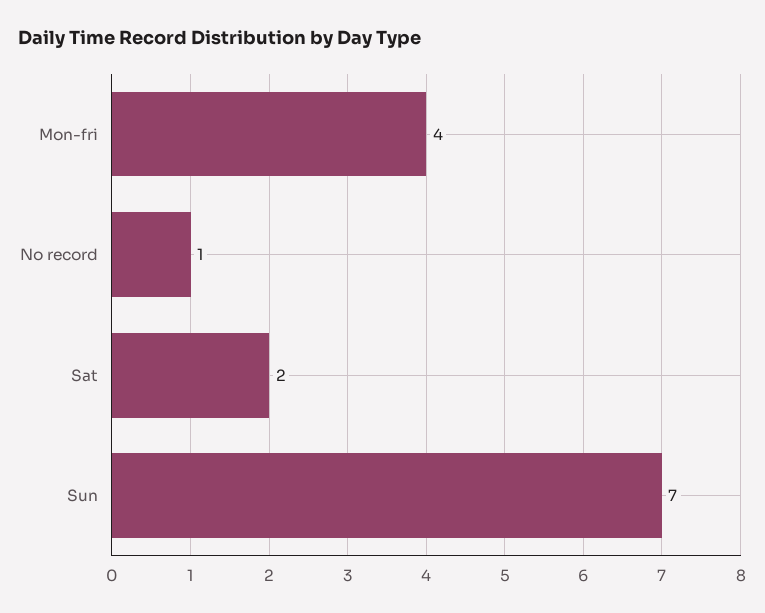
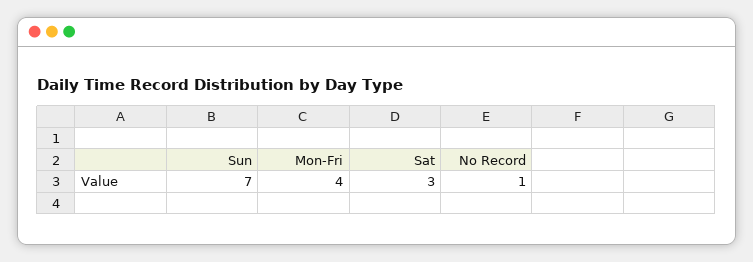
Sat: 2 -> 3

